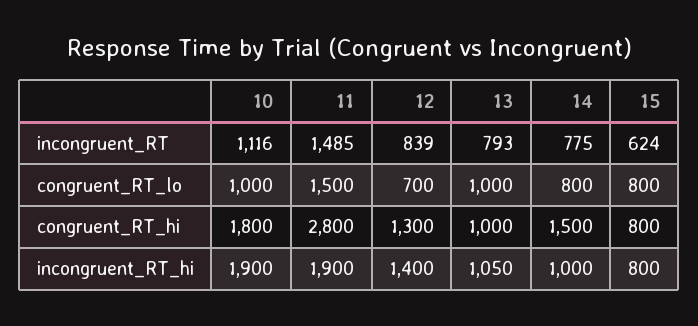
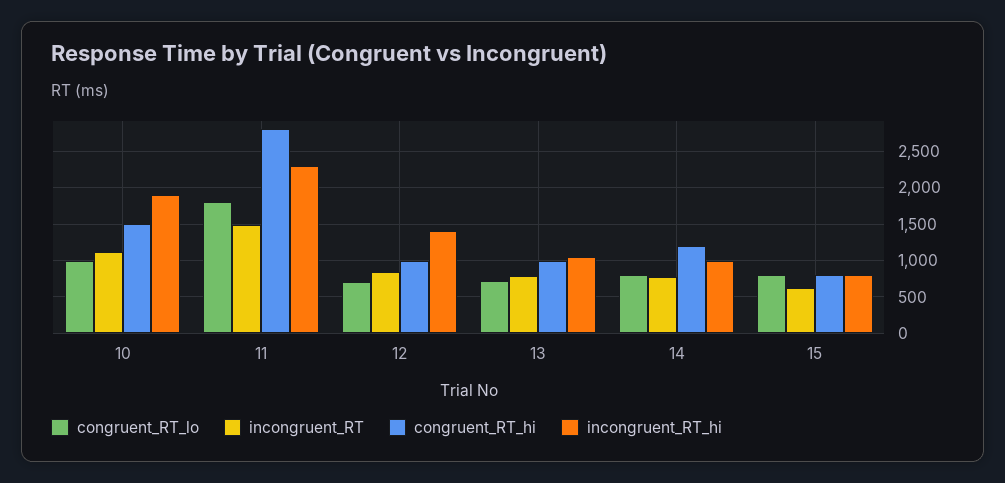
congruent_RT_lo, 11: 1500 -> 1800
congruent_RT_lo, 13: 1000 -> 700
congruent_RT_hi, 10: 1800 -> 1500
congruent_RT_hi, 12: 1300 -> 1000
congruent_RT_hi, 14: 1500 -> 1200
incongruent_RT_hi, 11: 1900 -> 2300

